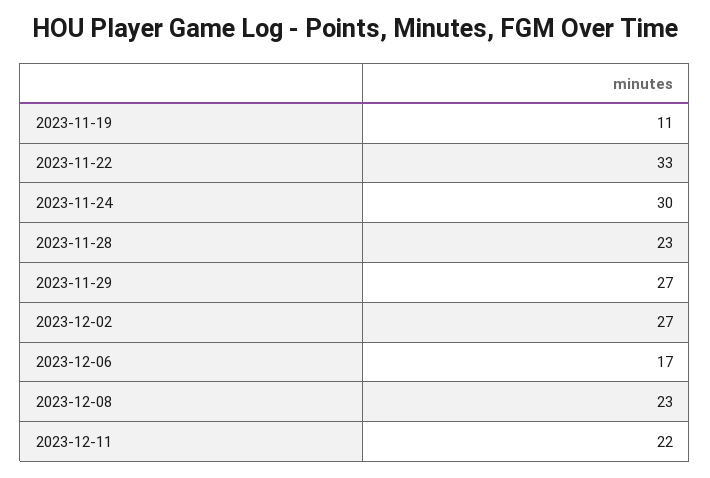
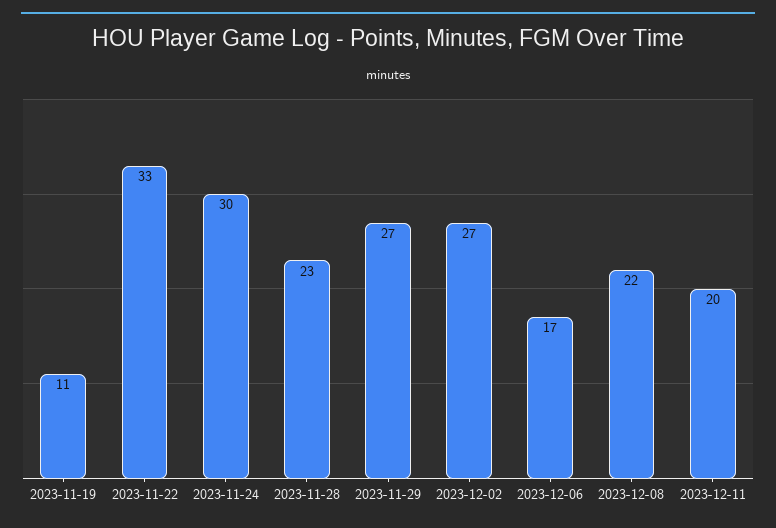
2023-12-08: 23 -> 22
2023-12-11: 22 -> 20

